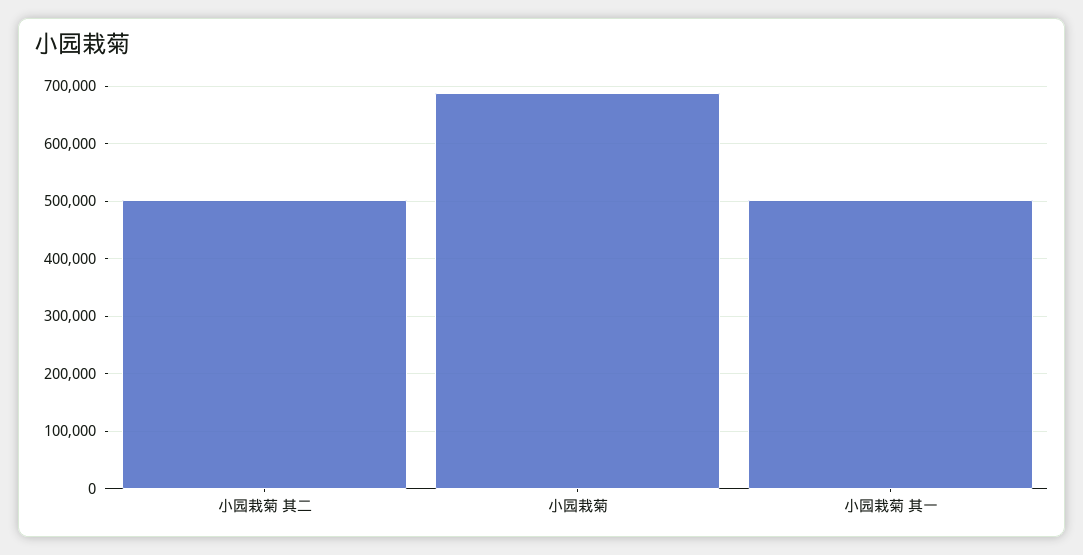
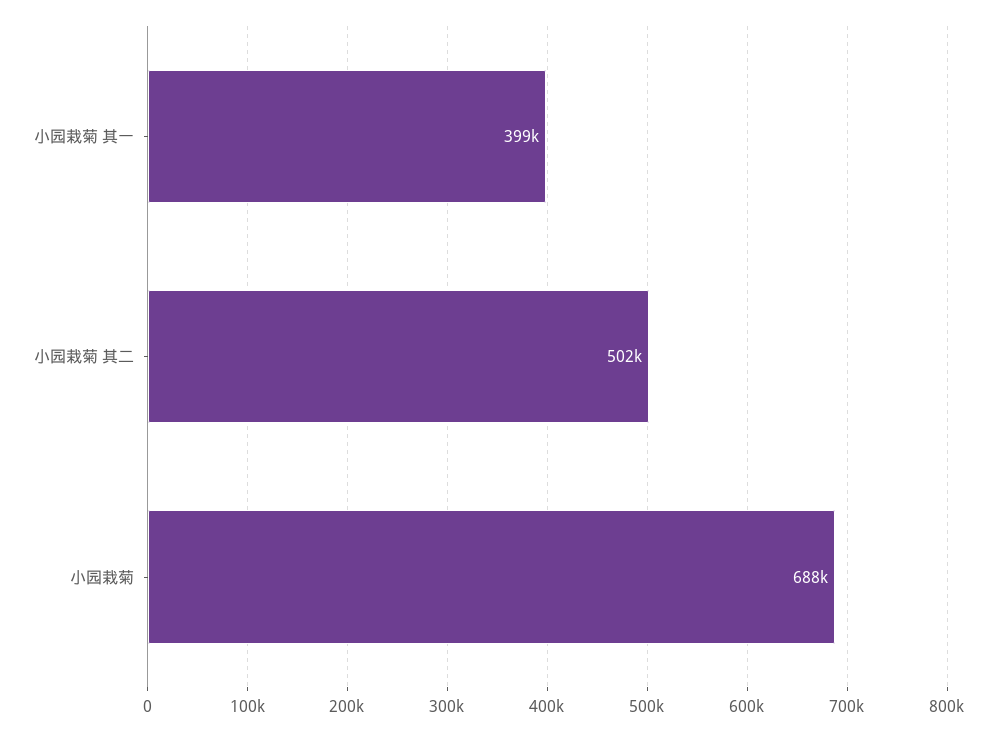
小园栽菊 其一: 500000 -> 399000

